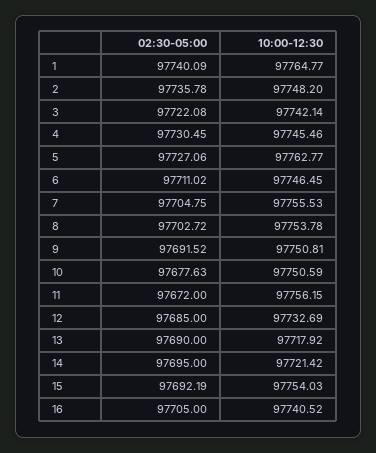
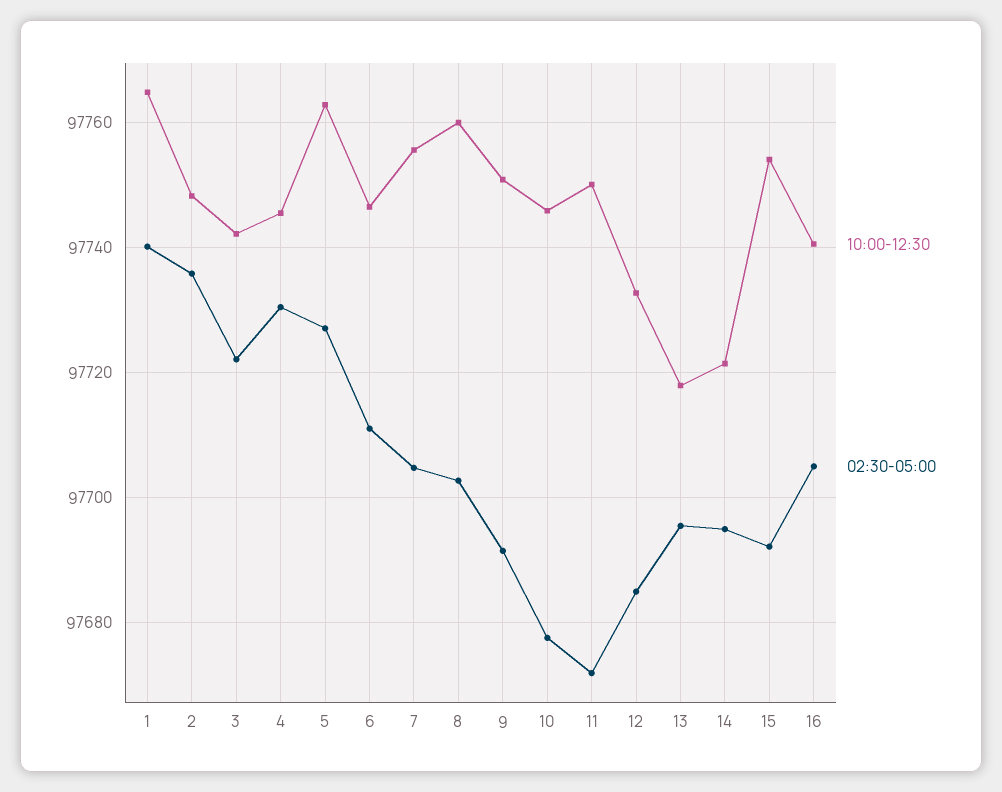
10:00-12:30, 8: 97753.78 -> 97760
10:00-12:30, 10: 97750.59 -> 97746
10:00-12:30, 11: 97756.15 -> 97750
02:30-05:00, 13: 97690 -> 97696

